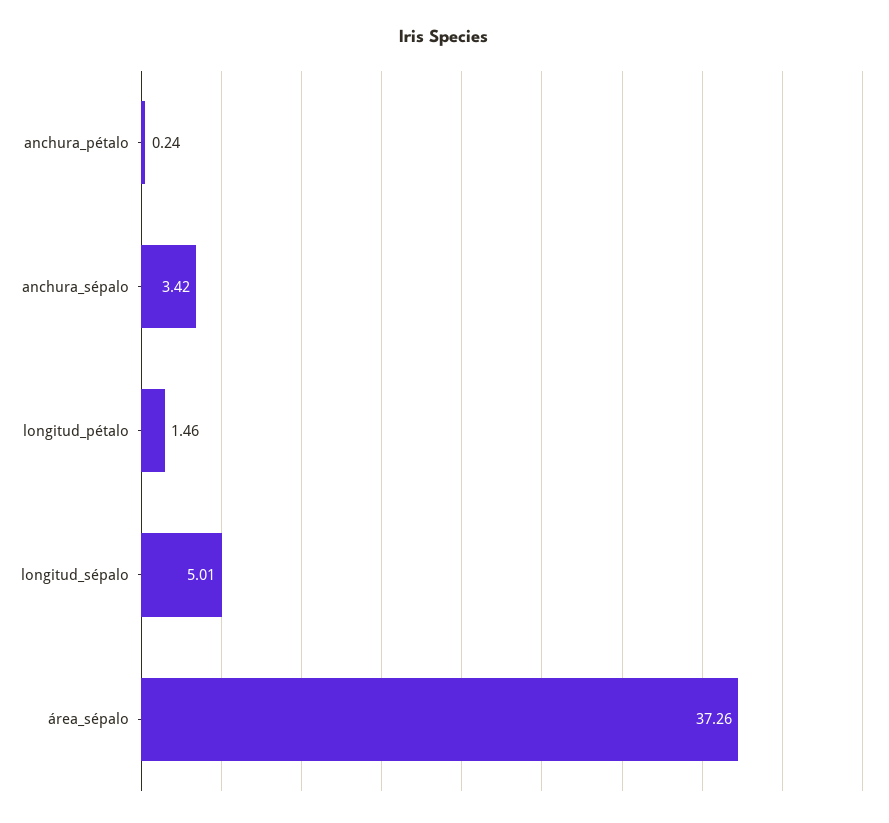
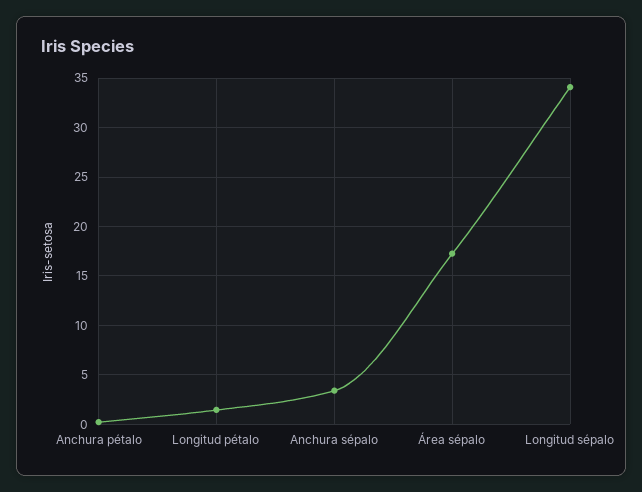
longitud_sépalo: 5.01 -> 34
área_sépalo: 37.26 -> 17

